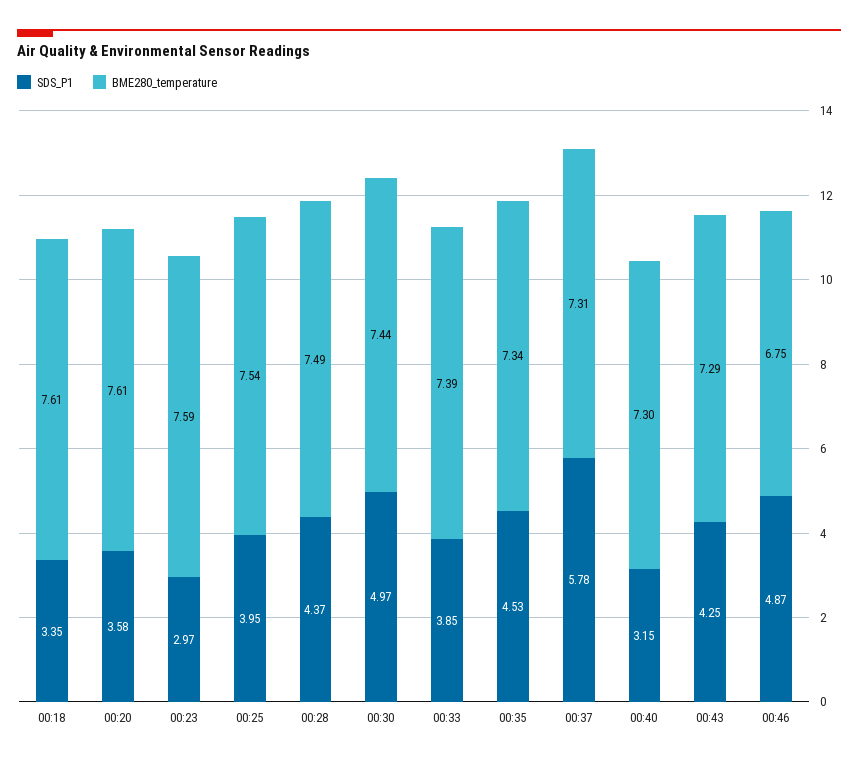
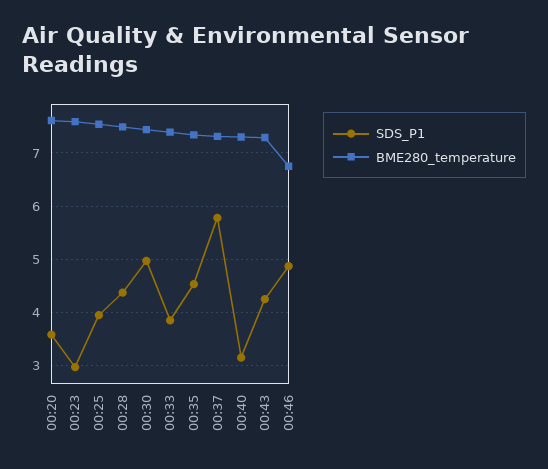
SDS_P1, 00:18: 3.35 -> none
BME280_temperature, 00:18: 7.61 -> none

